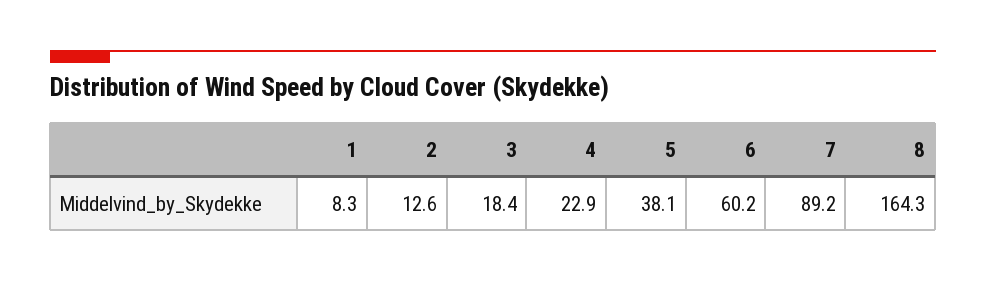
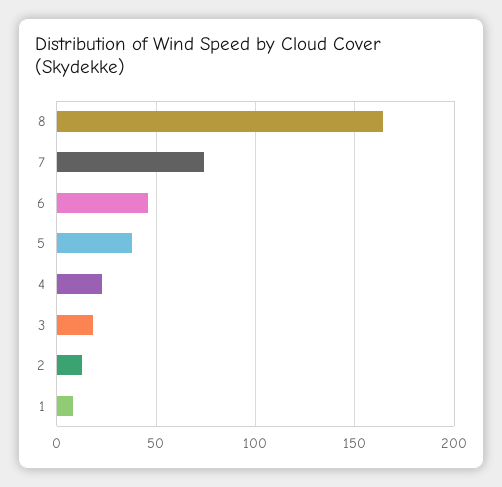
6: 60.2 -> 45
7: 89.2 -> 75

